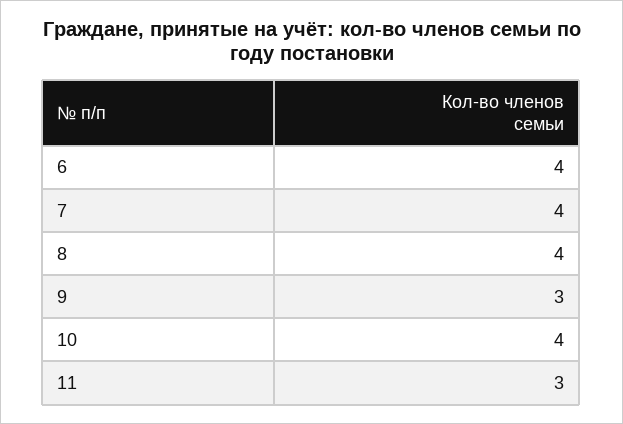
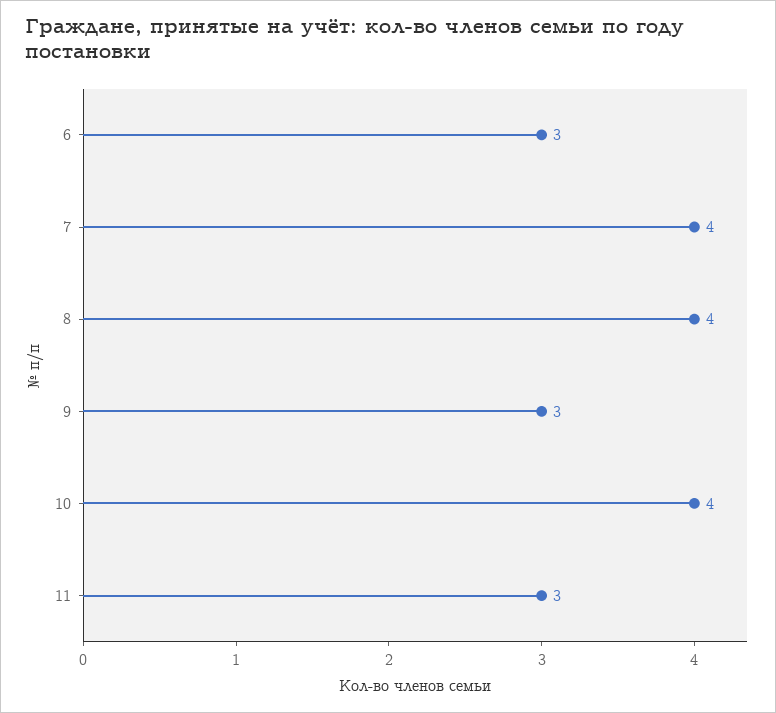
6: 4 -> 3

